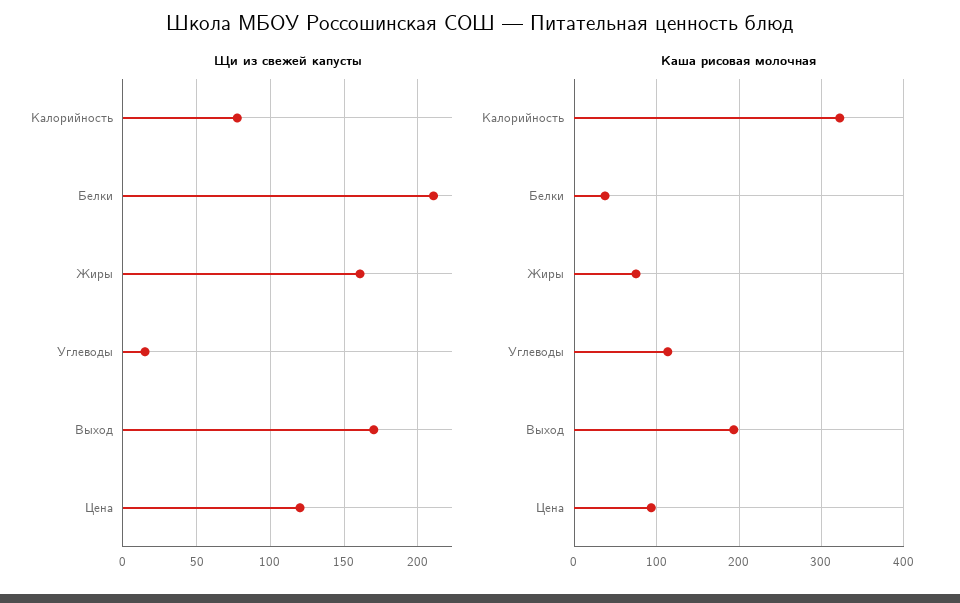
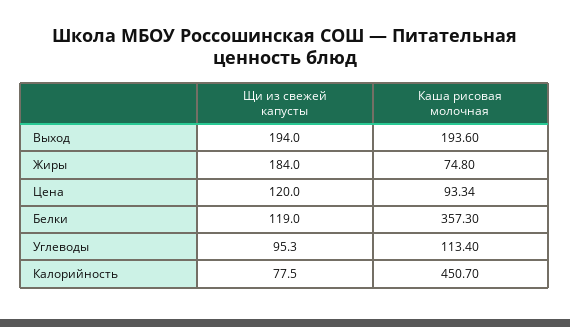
Щи из свежей капусты, Белки: 210 -> 119
Щи из свежей капусты, Жиры: 160 -> 184
Щи из свежей капусты, Углеводы: 15 -> 95.3
Щи из свежей капусты, Выход: 170 -> 194
Каша рисовая молочная, Калорийность: 320 -> 450.7
Каша рисовая молочная, Белки: 40 -> 357.3

